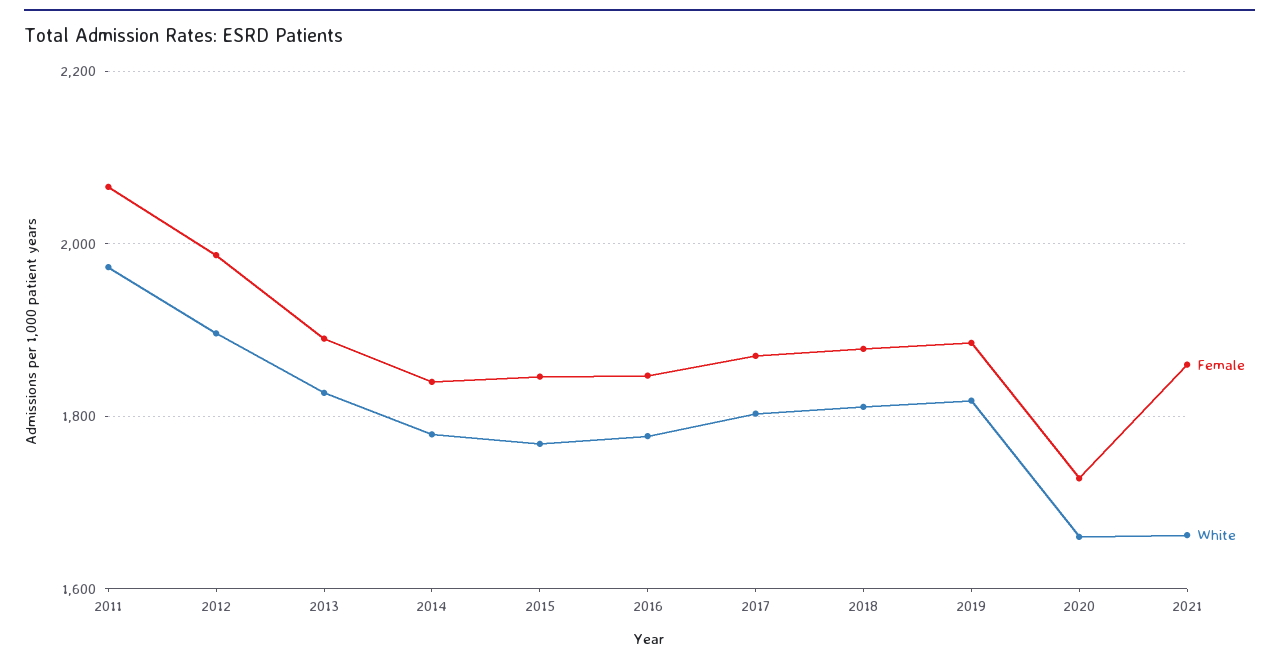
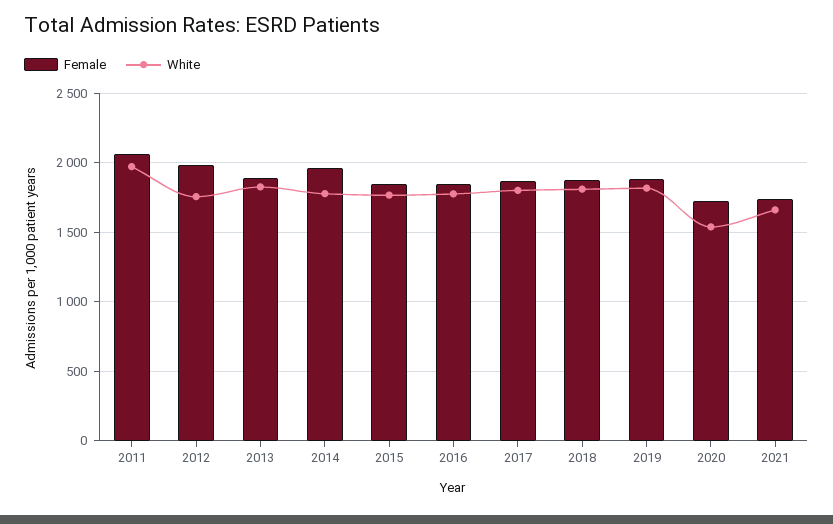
White, 2012: 1900 -> 1750
Female, 2014: 1840 -> 1950
White, 2020: 1660 -> 1550
Female, 2021: 1860 -> 1750

